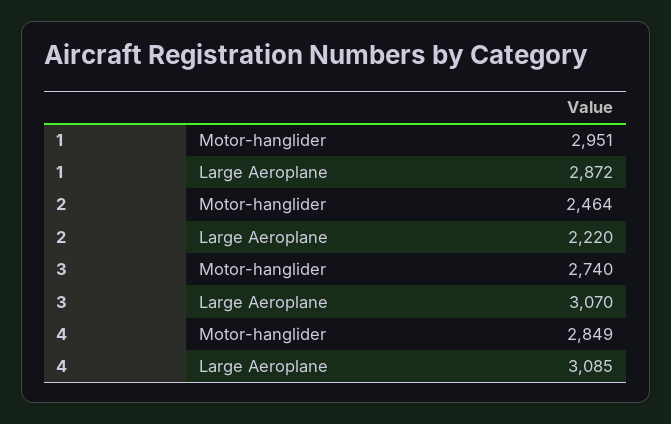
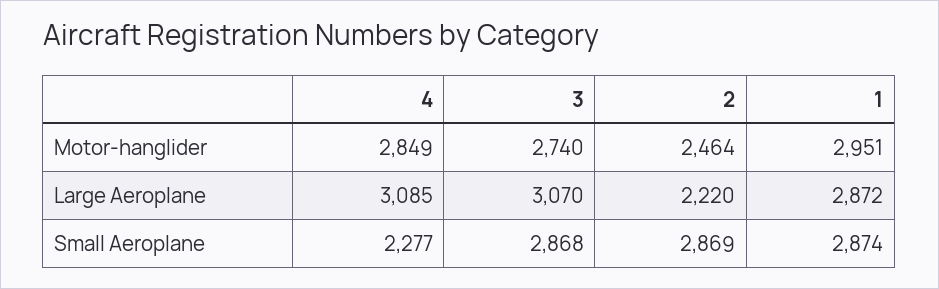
4, Small Aeroplane: none -> 2277
3, Small Aeroplane: none -> 2868
2, Small Aeroplane: none -> 2869
1, Small Aeroplane: none -> 2874

